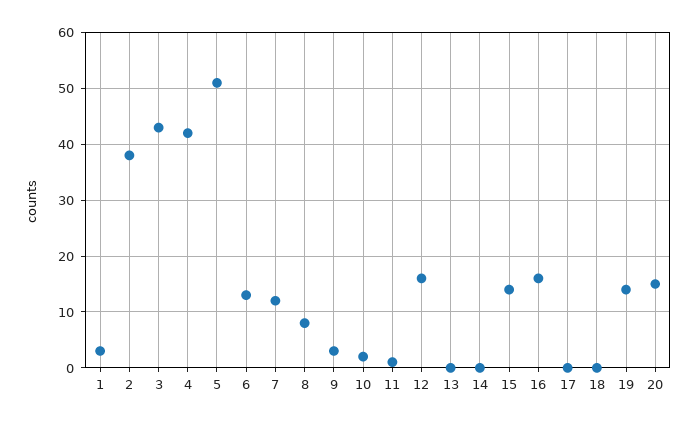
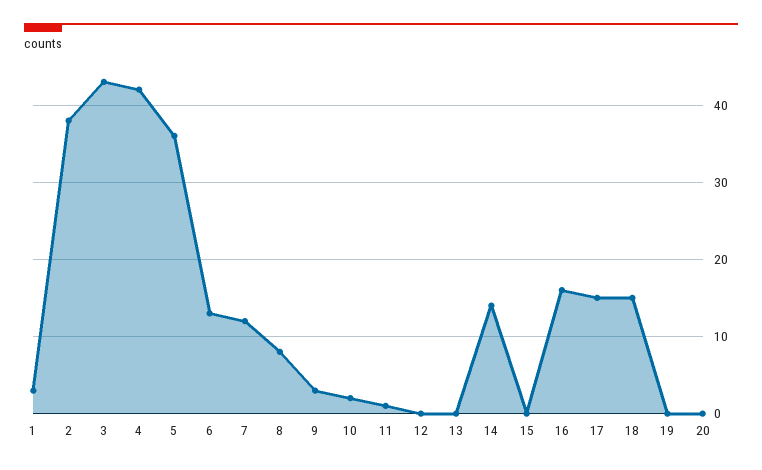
5: 50 -> 36
12: 15 -> 0
14: 0 -> 14
15: 15 -> 0
17: 0 -> 15
18: 0 -> 15
19: 15 -> 0
20: 15 -> 0

